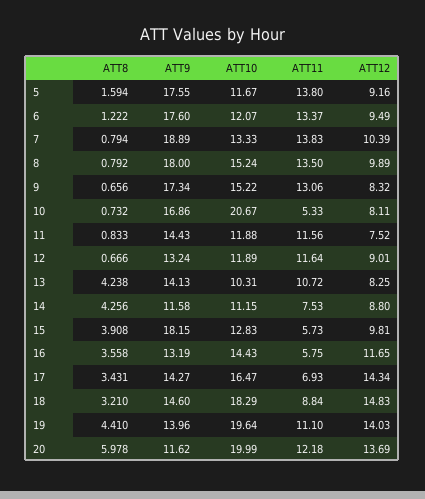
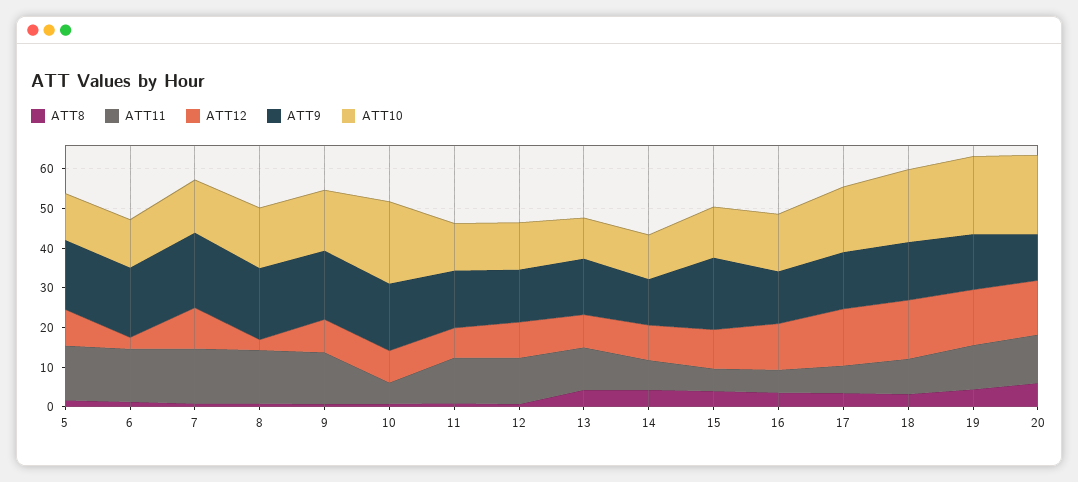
ATT12, 6: 9.49 -> 2.5
ATT12, 8: 9.89 -> 2.5

